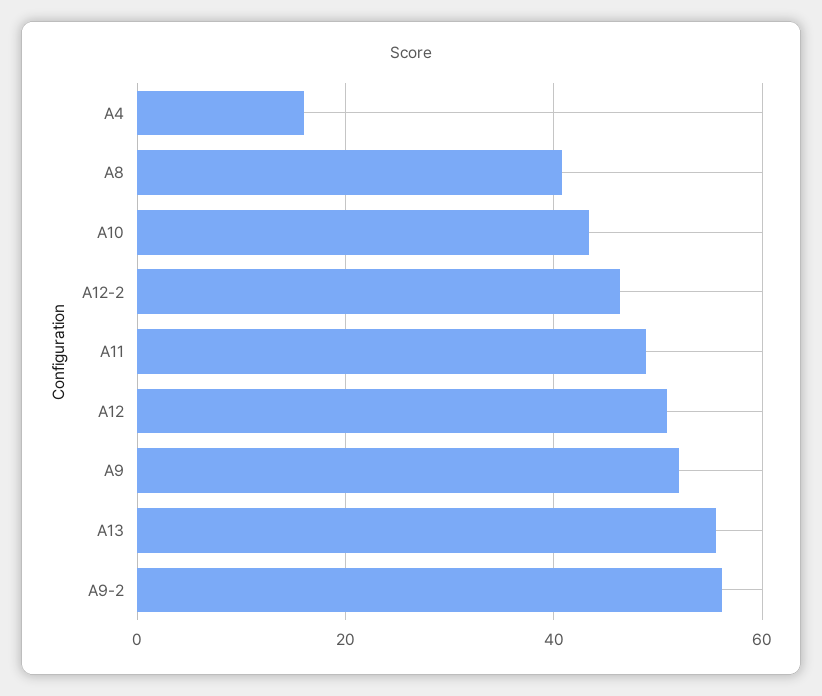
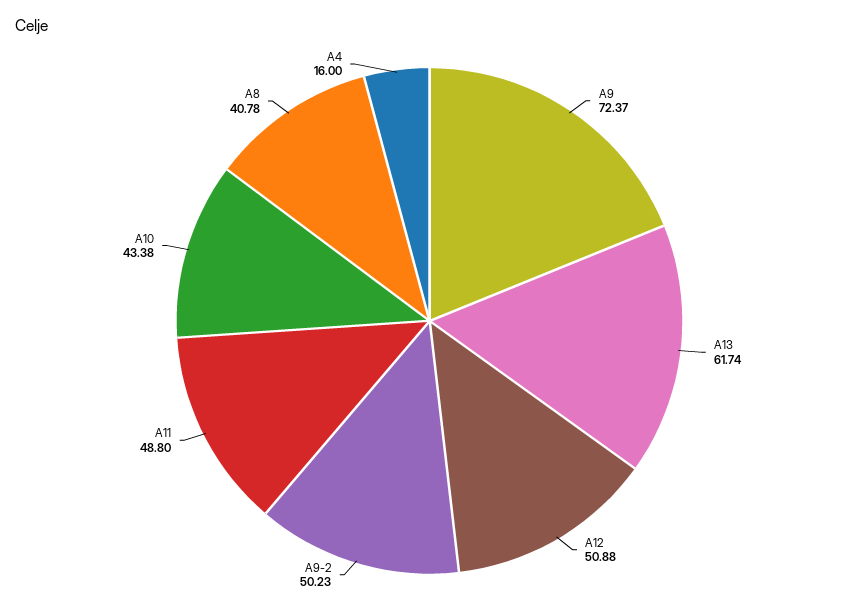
A12-2: 46 -> none
A9: 52 -> 72.37
A13: 56 -> 61.74
A9-2: 56 -> 50.23

